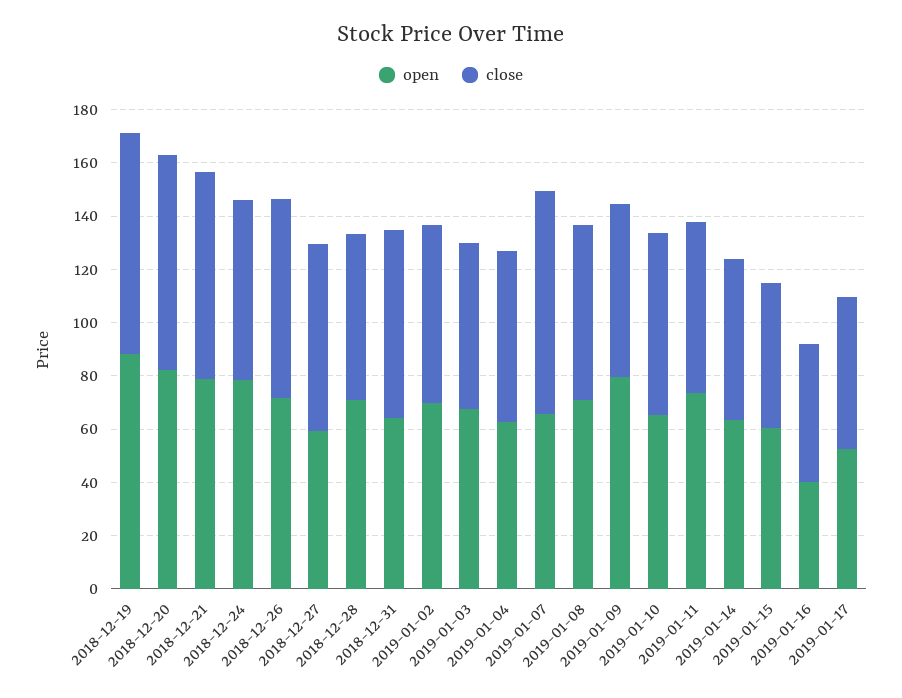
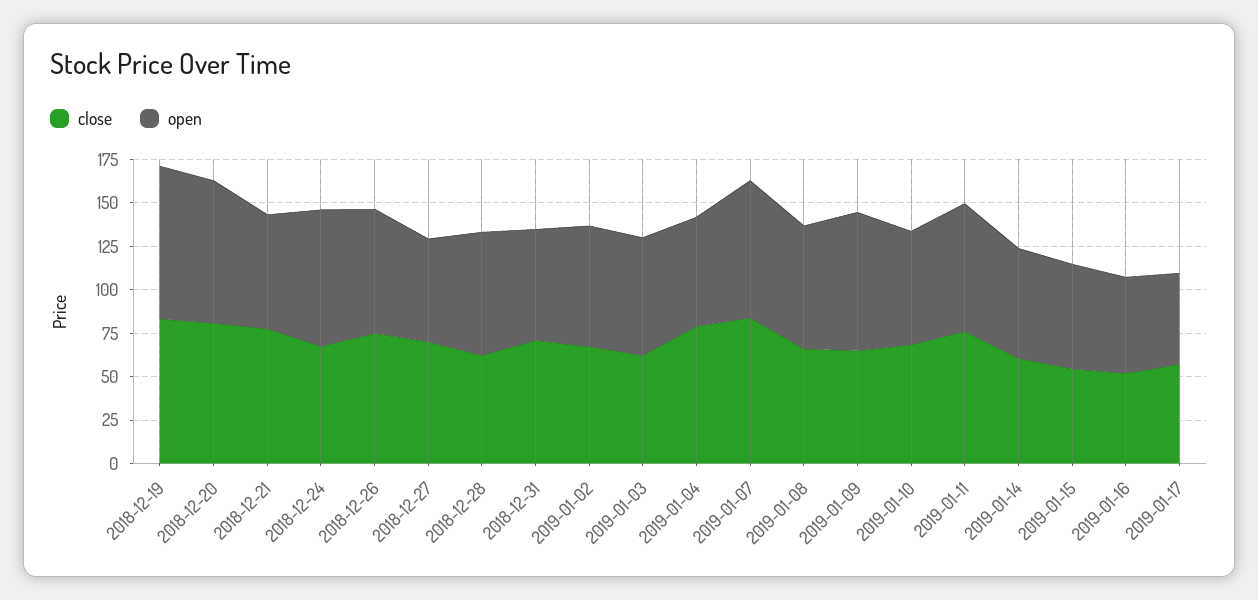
open, 2018-12-21: 80 -> 65
close, 2019-01-04: 65 -> 80
open, 2019-01-07: 65 -> 80
close, 2019-01-11: 65 -> 75
open, 2019-01-16: 40 -> 55

